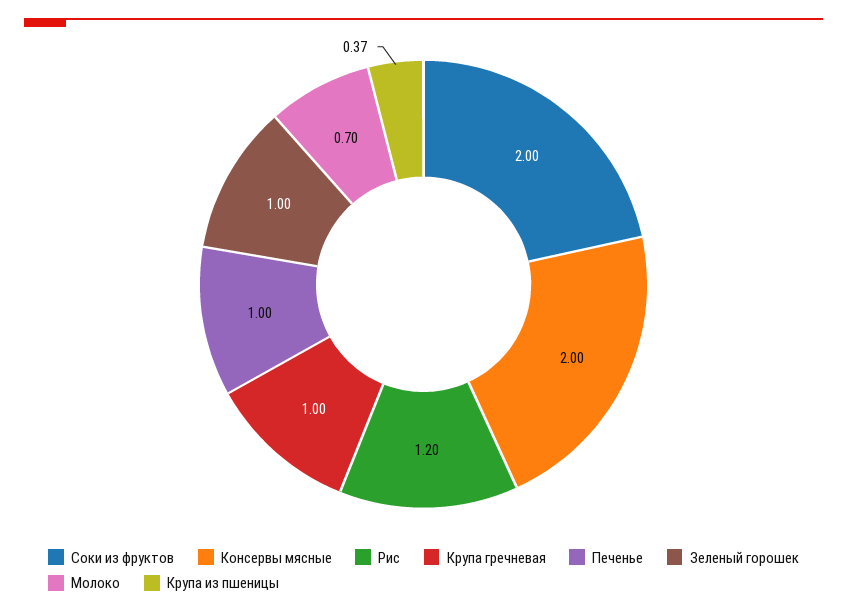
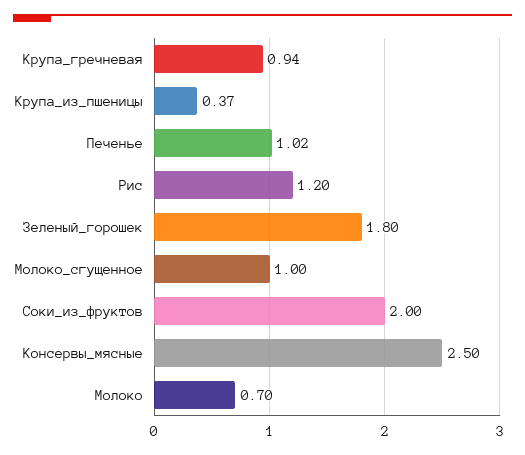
Консервы мясные: 2 -> 2.5
Крупа гречневая: 1 -> 0.94
Печенье: 1 -> 1.02
Зеленый горошек: 1 -> 1.8
Молоко_сгущенное: none -> 1

